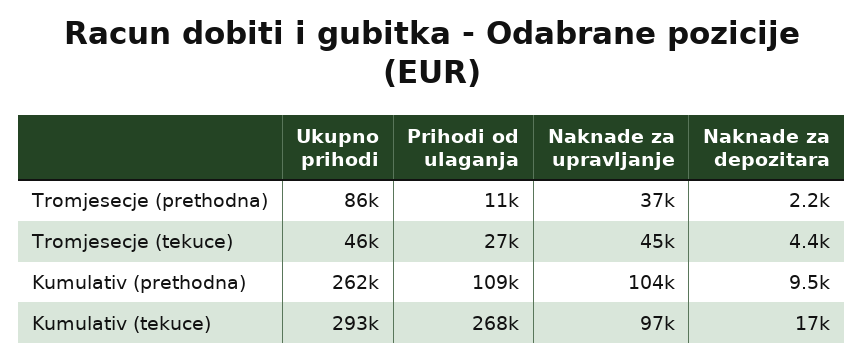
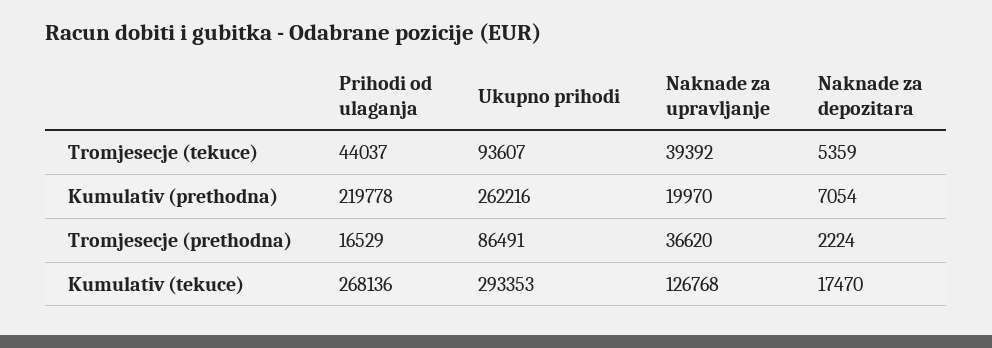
Prihodi od ulaganja, Tromjesecje (prethodna): 11000 -> 16529
Ukupno prihodi, Tromjesecje (tekuce): 46000 -> 93607
Prihodi od ulaganja, Tromjesecje (tekuce): 27000 -> 44037
Naknade za upravljanje, Tromjesecje (tekuce): 45000 -> 39392
Naknade za depozitara, Tromjesecje (tekuce): 4400 -> 5359
Prihodi od ulaganja, Kumulativ (prethodna): 109000 -> 219778
Naknade za upravljanje, Kumulativ (prethodna): 104000 -> 19970
Naknade za depozitara, Kumulativ (prethodna): 9500 -> 7054
Naknade za upravljanje, Kumulativ (tekuce): 97000 -> 126768

